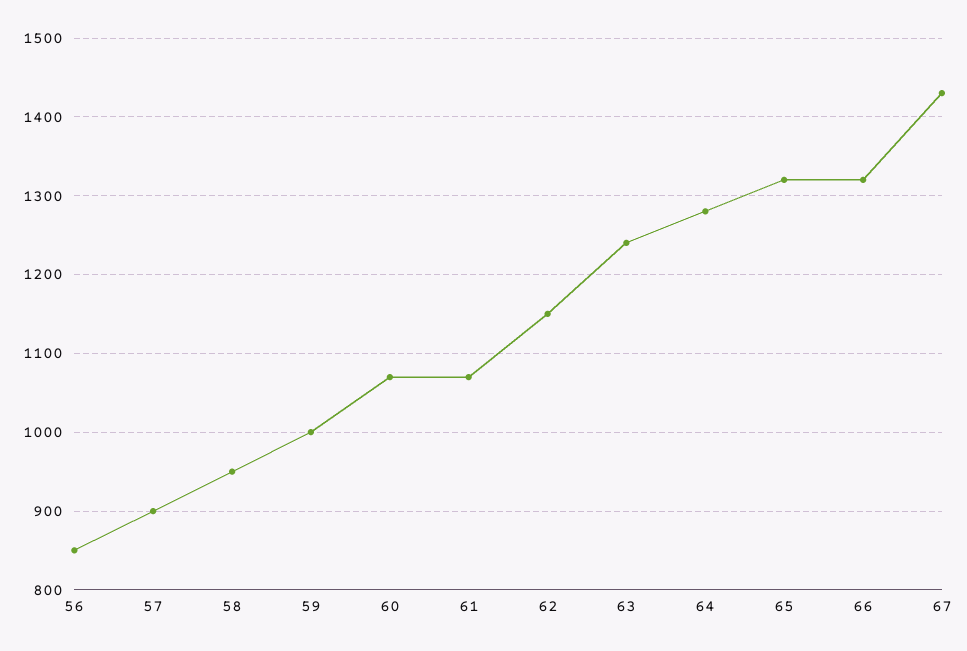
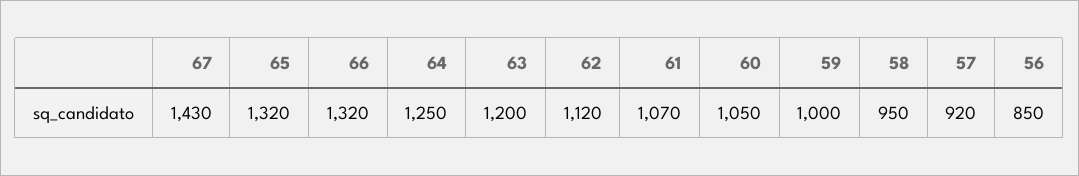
57: 900 -> 920
60: 1070 -> 1050
62: 1150 -> 1120
63: 1240 -> 1200
64: 1280 -> 1250

